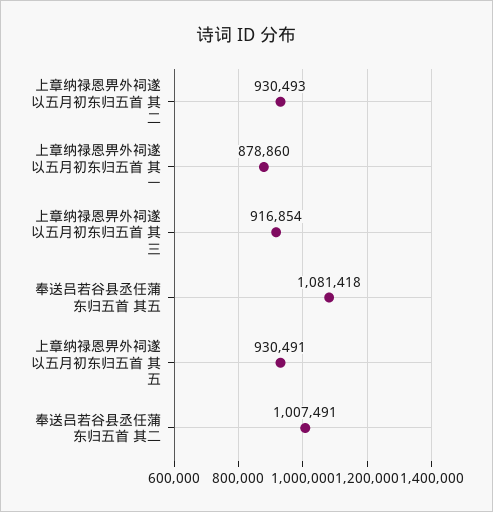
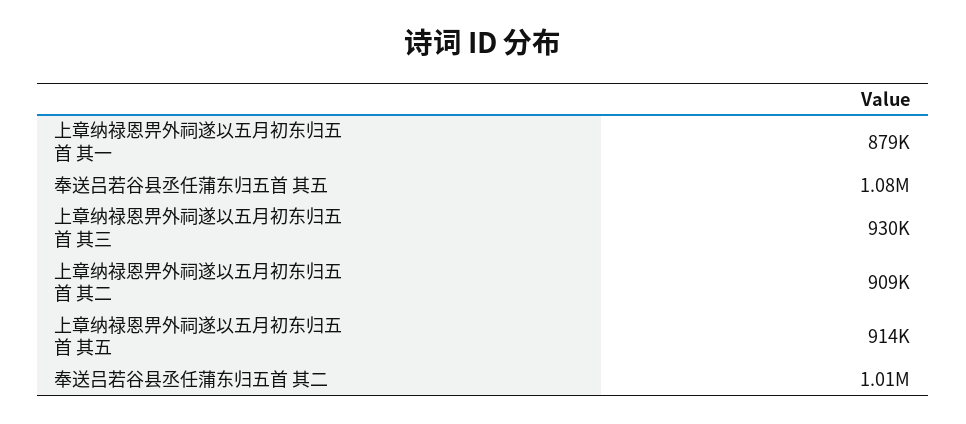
上章纳禄恩畀外祠遂以五月初东归五首 其二: 930493 -> 909000
上章纳禄恩畀外祠遂以五月初东归五首 其三: 916854 -> 930000
上章纳禄恩畀外祠遂以五月初东归五首 其五: 930491 -> 914000

